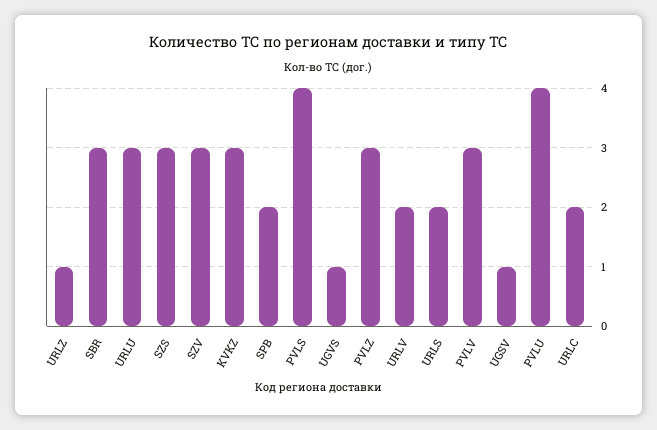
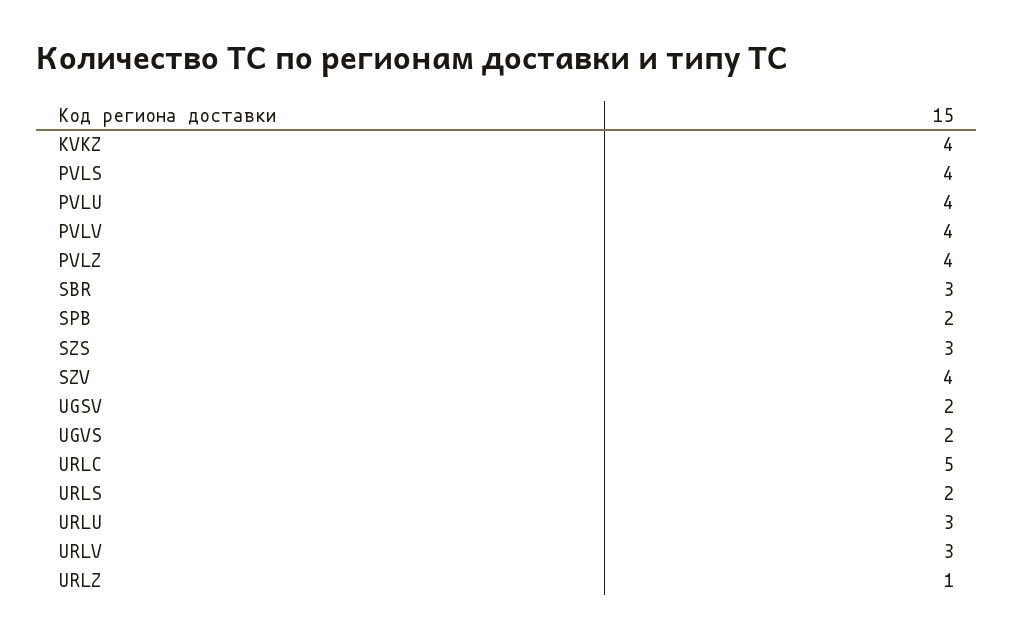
SZV: 3 -> 4
KVKZ: 3 -> 4
UGVS: 1 -> 2
PVLZ: 3 -> 4
URLV: 2 -> 3
PVLV: 3 -> 4
UGSV: 1 -> 2
URLC: 2 -> 5

